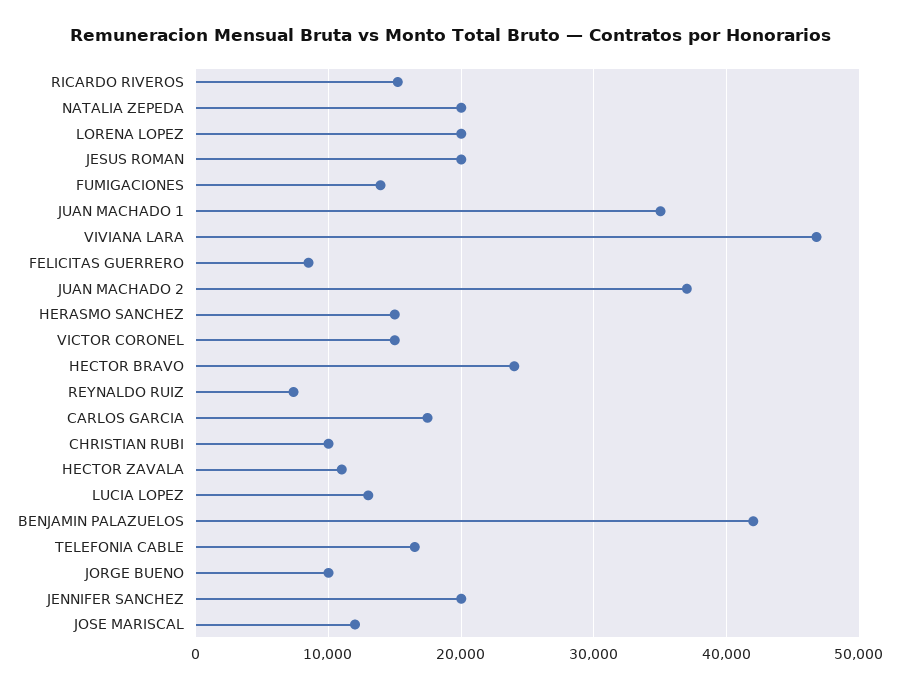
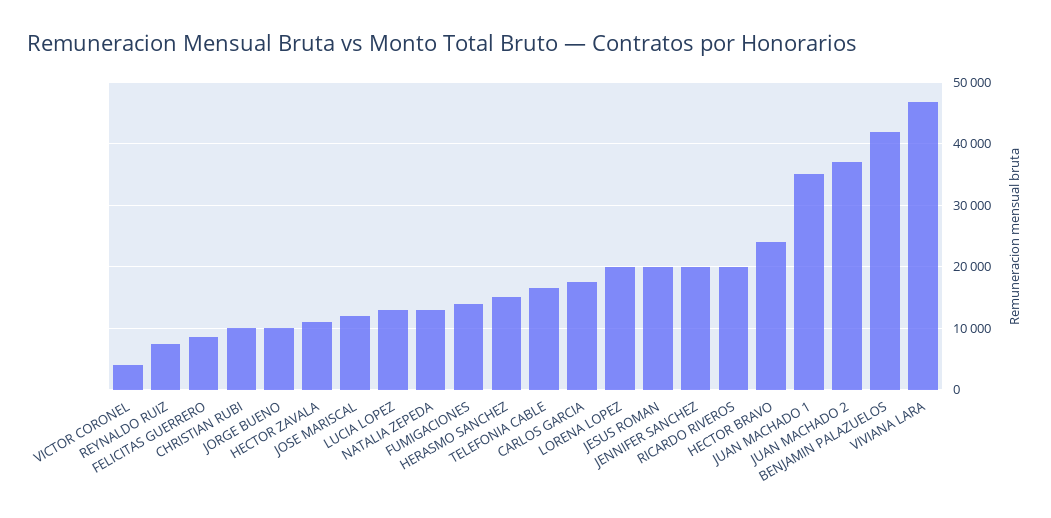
RICARDO RIVEROS: 15000 -> 20000
NATALIA ZEPEDA: 20000 -> 13000
VICTOR CORONEL: 15000 -> 4000

